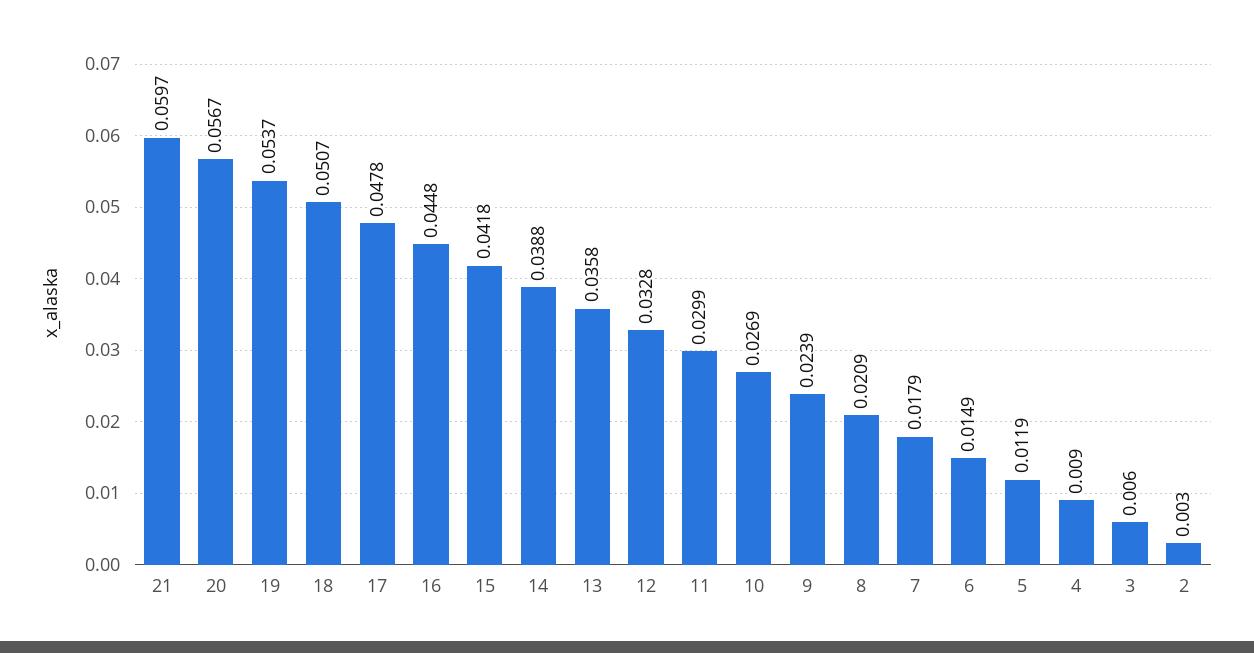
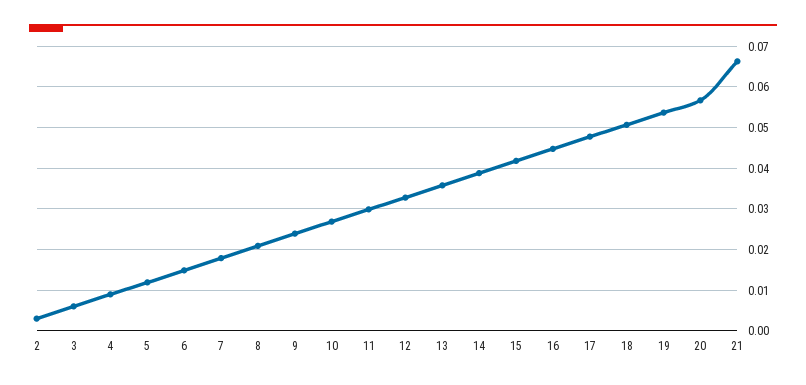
21: 0.0597 -> 0.066

